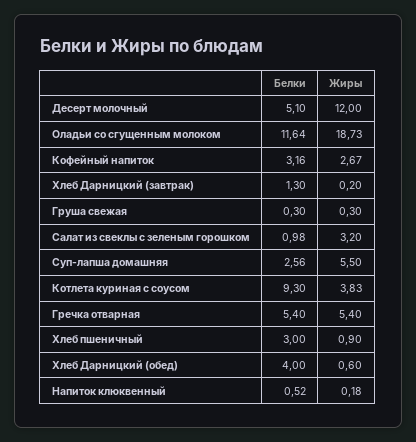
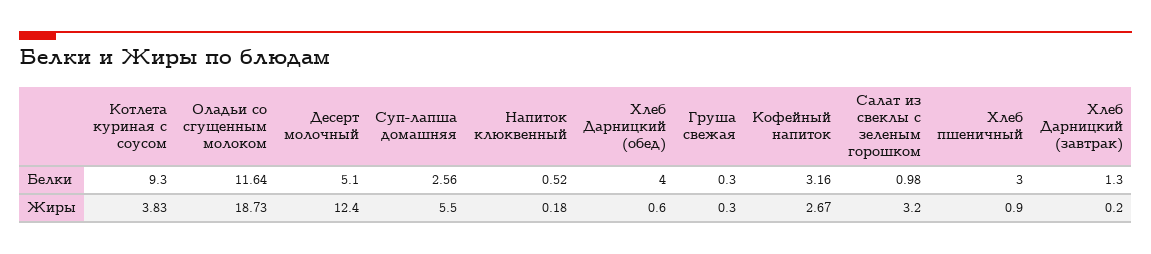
Жиры, Десерт молочный: 12 -> 12.4
Белки, Гречка отварная: 5.4 -> none
Жиры, Гречка отварная: 5.4 -> none

